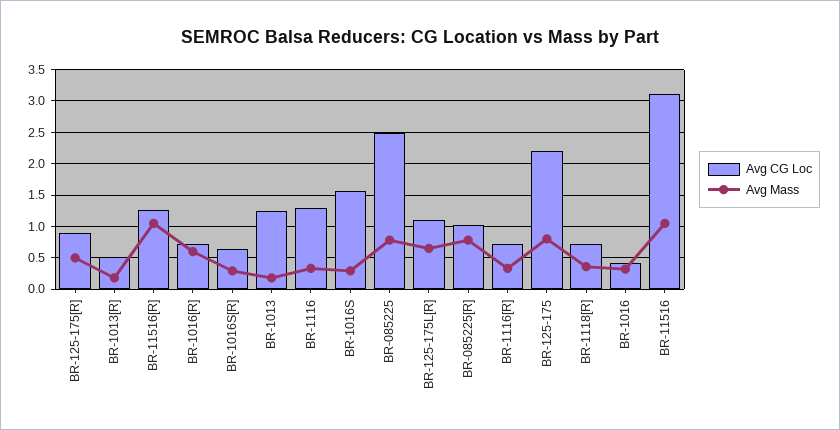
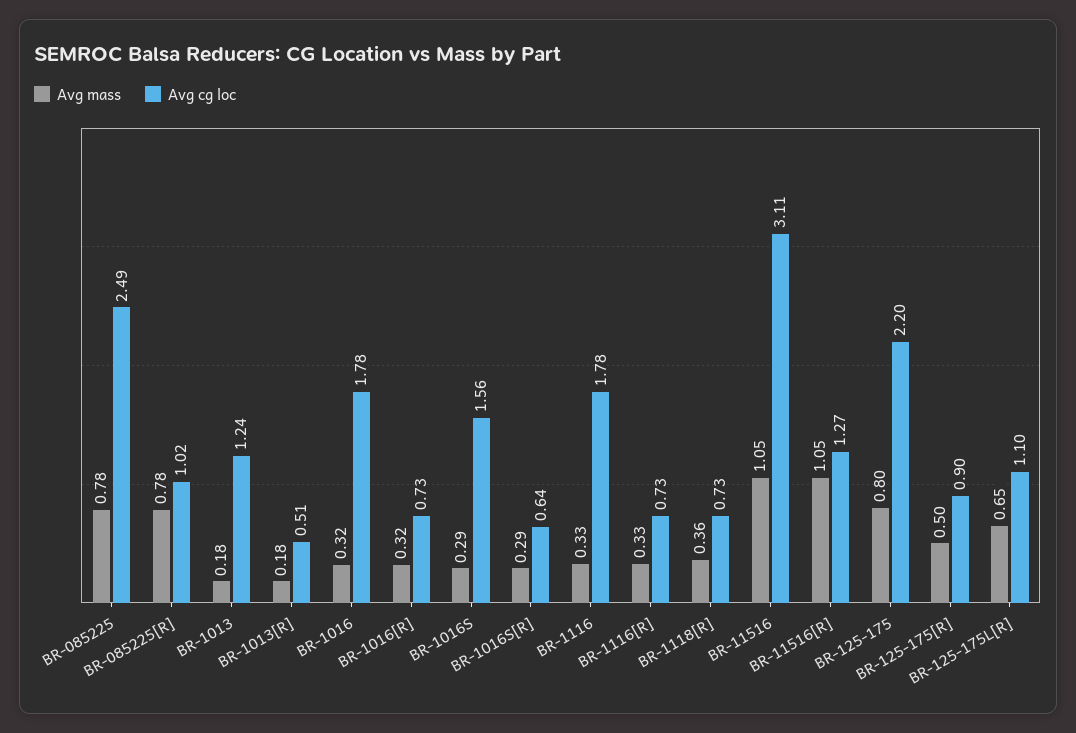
Avg Mass, BR-1016[R]: 0.6 -> 0.32
Avg CG Loc, BR-1116: 1.3 -> 1.78
Avg CG Loc, BR-1016: 0.4 -> 1.78

